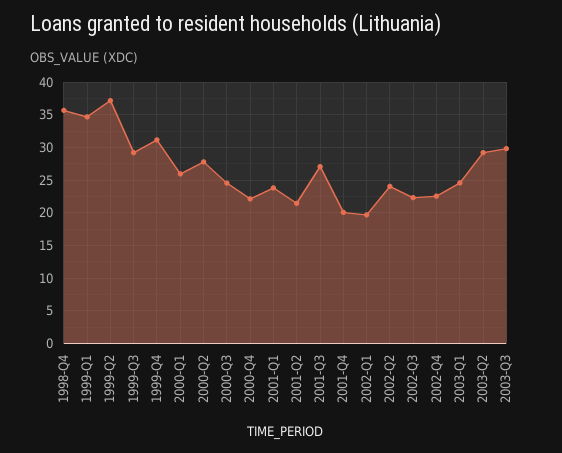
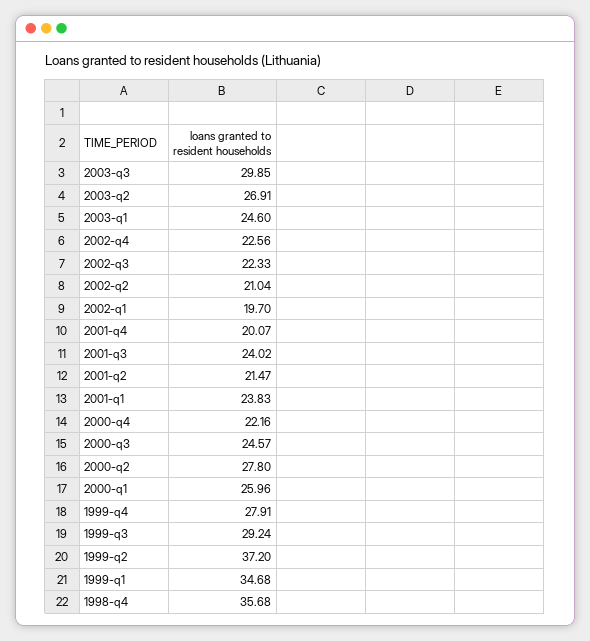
1999-Q4: 31 -> 27.91
2001-Q3: 27 -> 24.02
2002-Q2: 24 -> 21.04
2003-Q2: 29 -> 26.91

